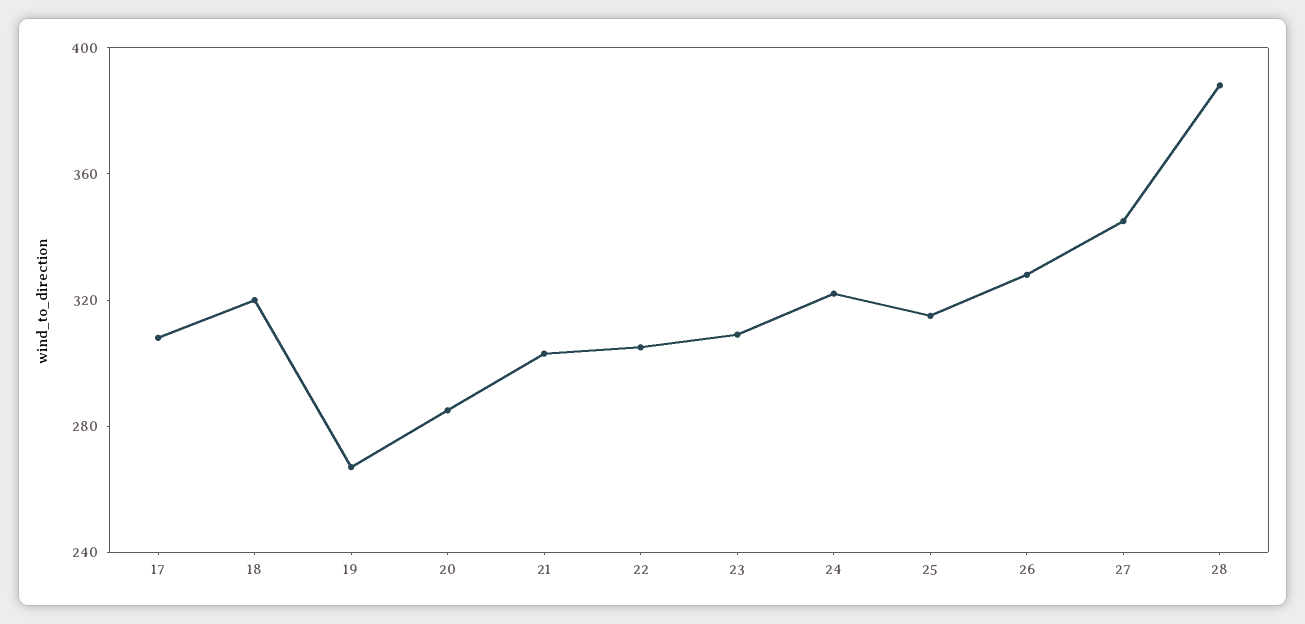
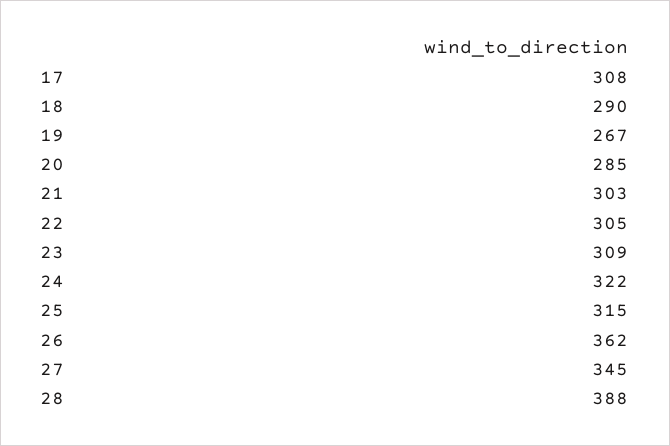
18: 320 -> 290
26: 330 -> 362

